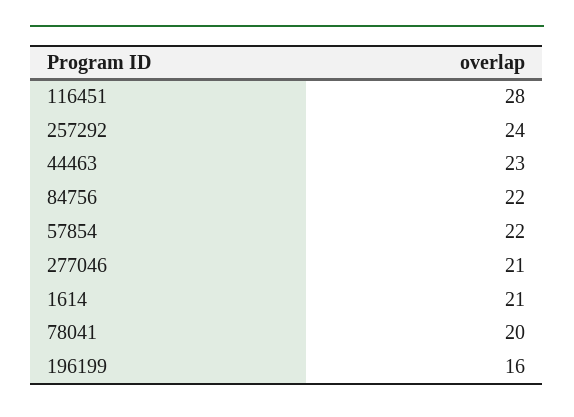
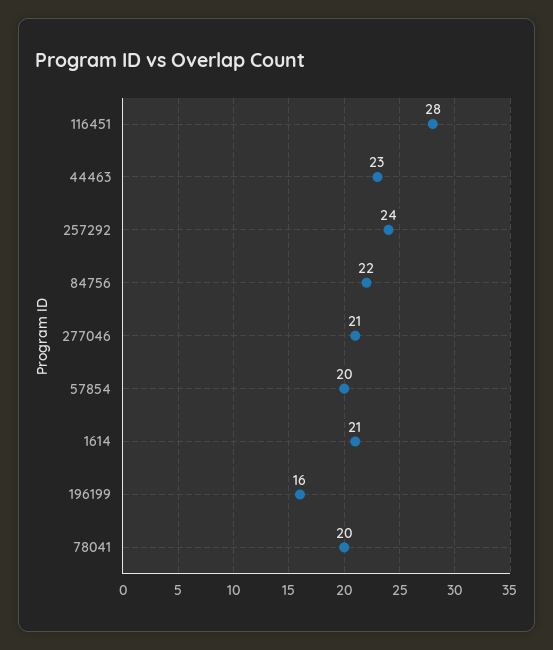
57854: 22 -> 20

